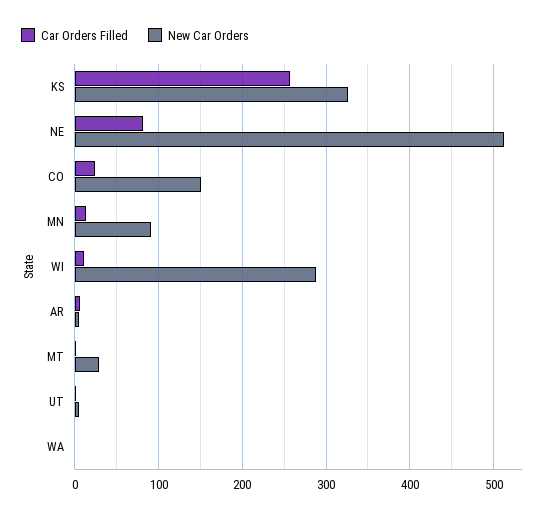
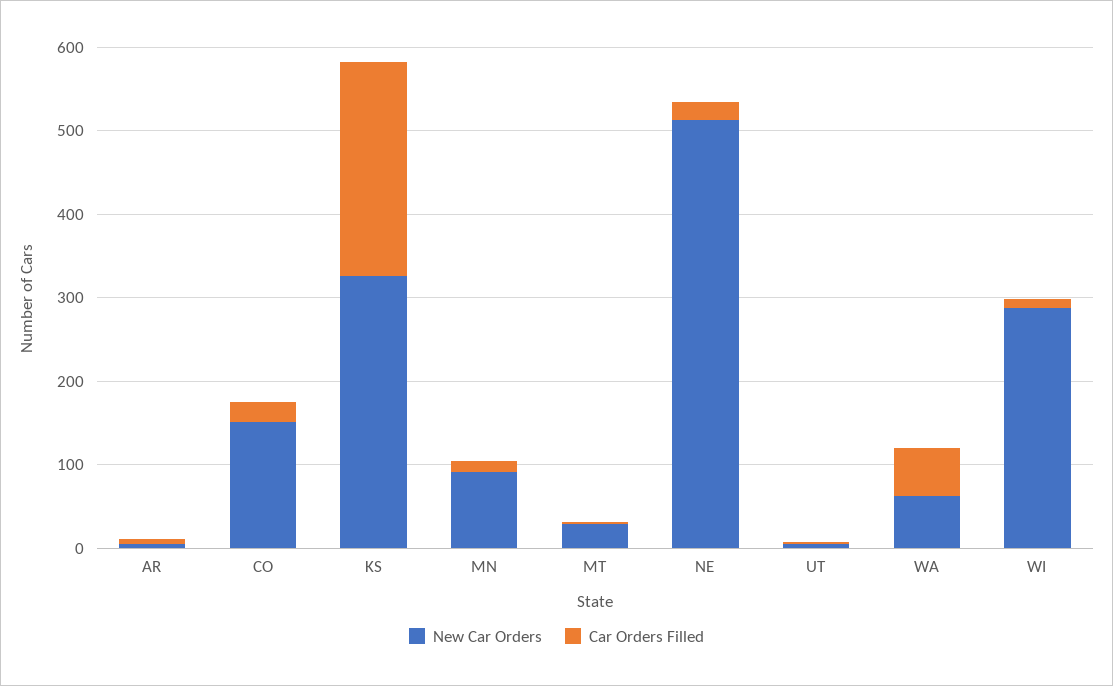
Car Orders Filled, NE: 80 -> 20
Car Orders Filled, WA: 0 -> 60
New Car Orders, WA: 0 -> 60

